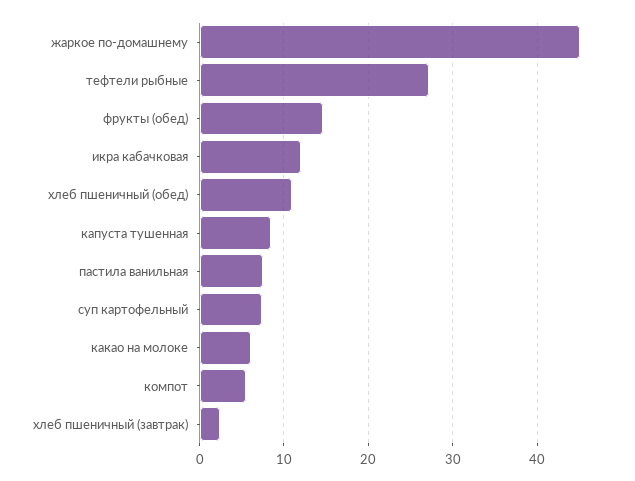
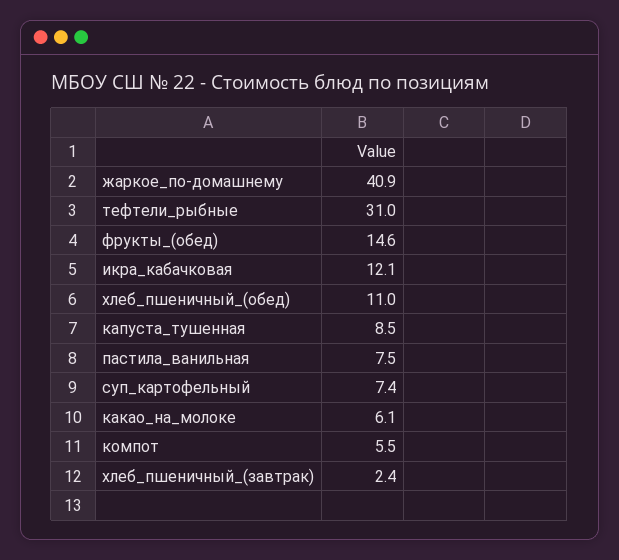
жаркое по-домашнему: 45 -> 40.9
тефтели рыбные: 27 -> 31

